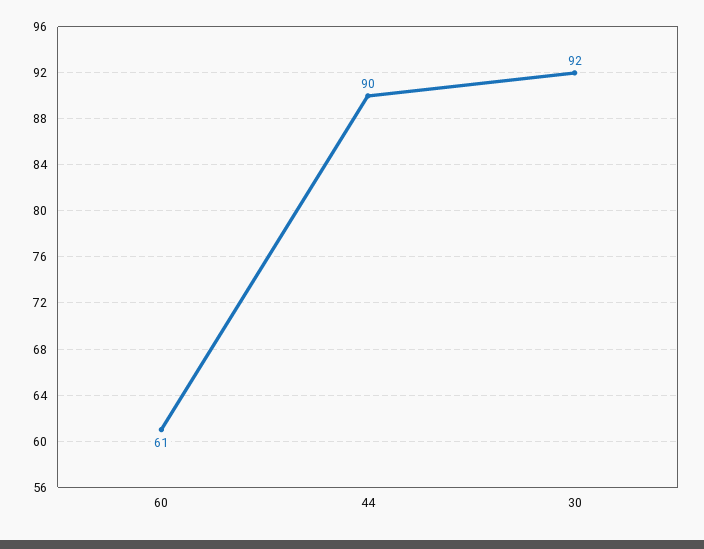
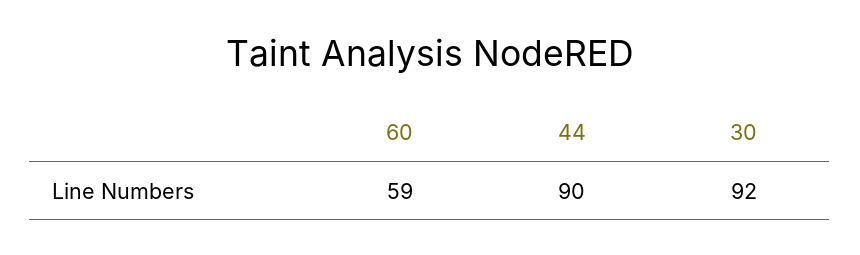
60: 61 -> 59

